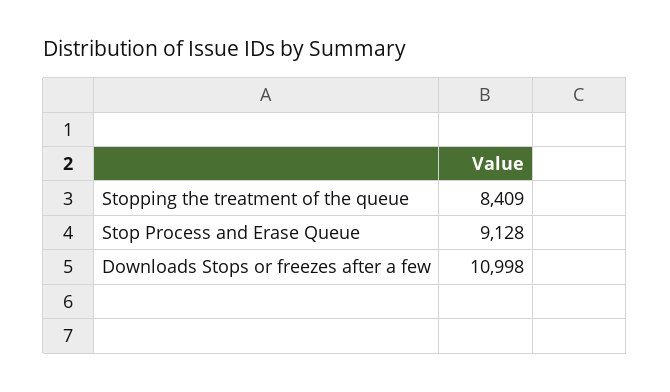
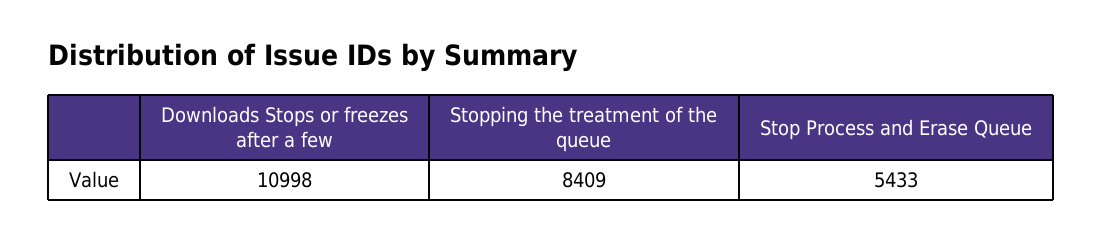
Stop Process and Erase Queue: 9128 -> 5433

